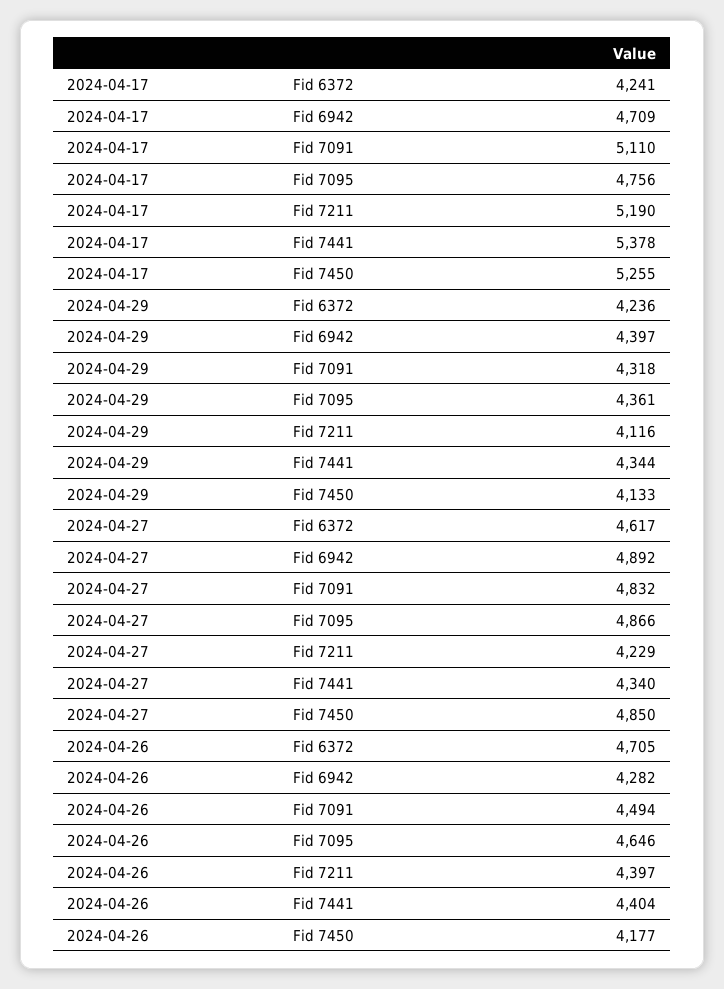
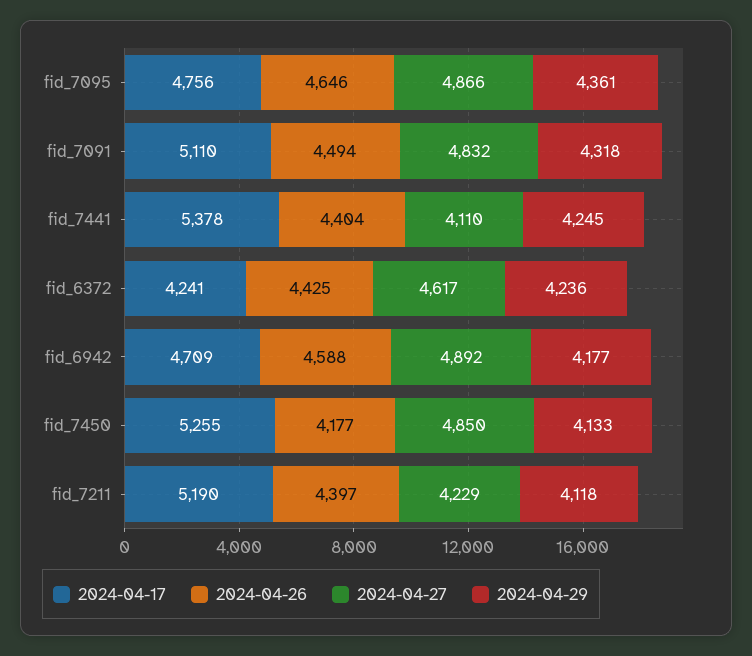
2024-04-29, Fid 6942: 4397 -> 4177
2024-04-29, Fid 7211: 4116 -> 4118
2024-04-29, Fid 7441: 4344 -> 4245
2024-04-27, Fid 7441: 4340 -> 4110
2024-04-26, Fid 6372: 4705 -> 4425
2024-04-26, Fid 6942: 4282 -> 4588

